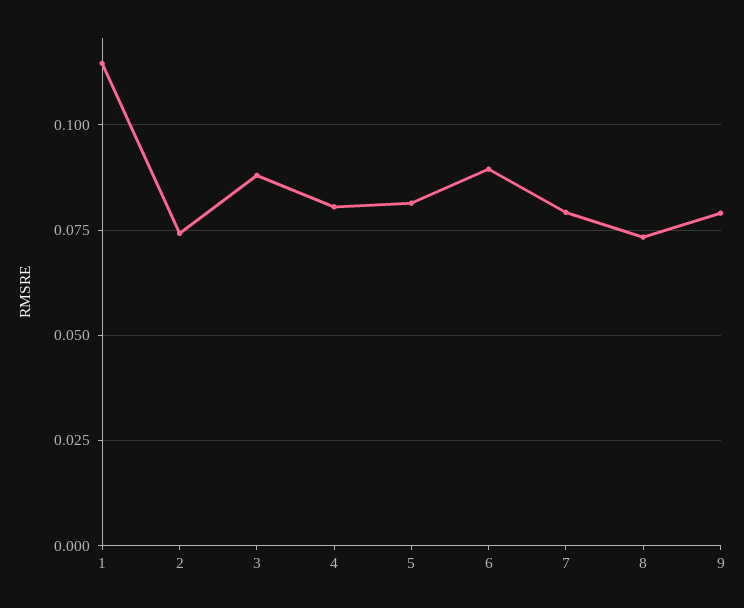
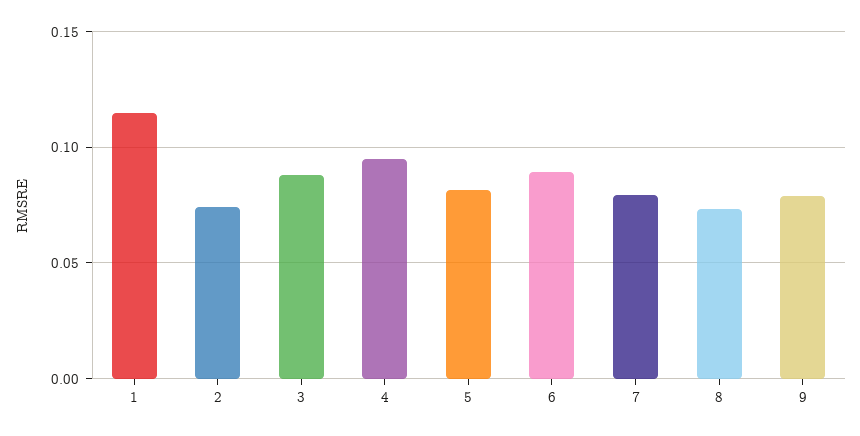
4: 0.08 -> 0.095

